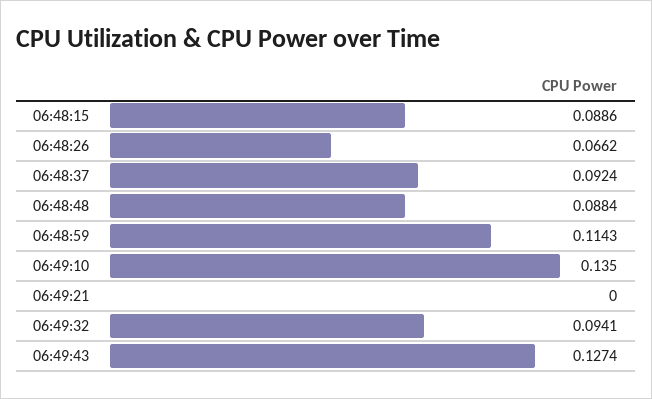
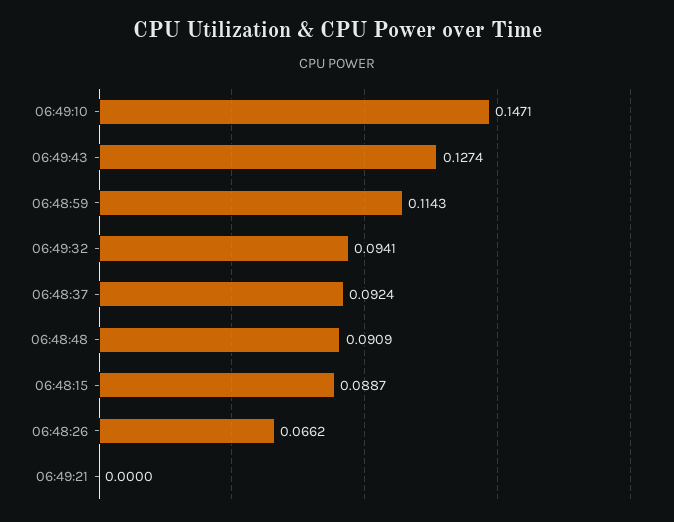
06:48:15: 0.0886 -> 0.0887
06:48:48: 0.0884 -> 0.0909
06:49:10: 0.135 -> 0.1471

